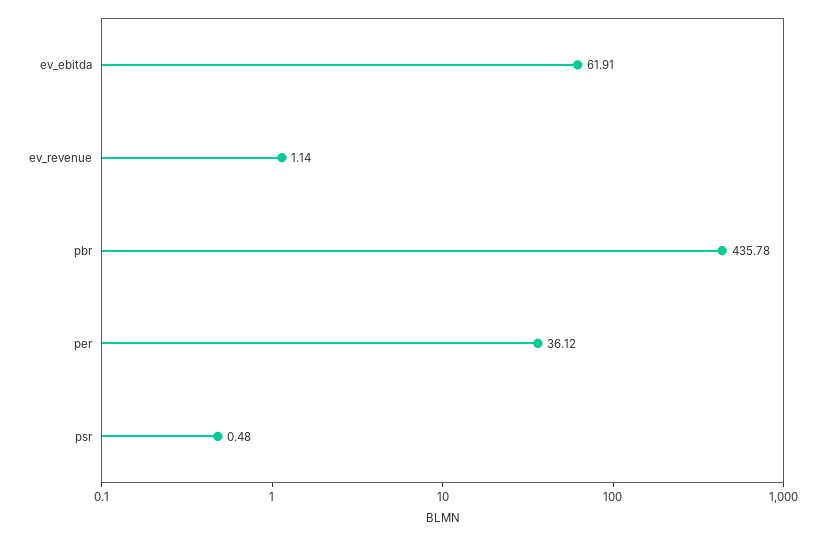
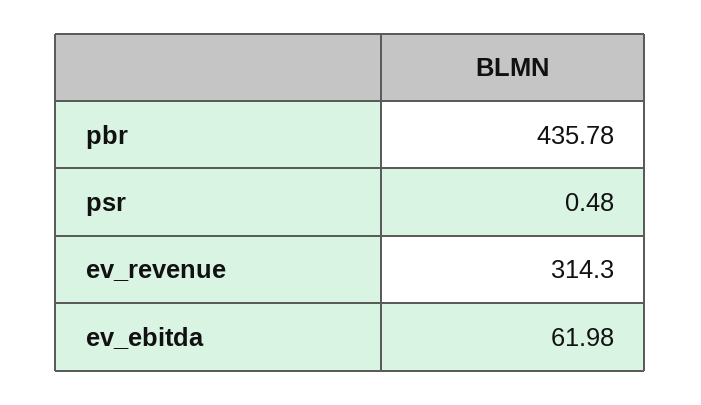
ev_ebitda: 61.91 -> 61.98
ev_revenue: 1.14 -> 314.3
per: 36.12 -> none

